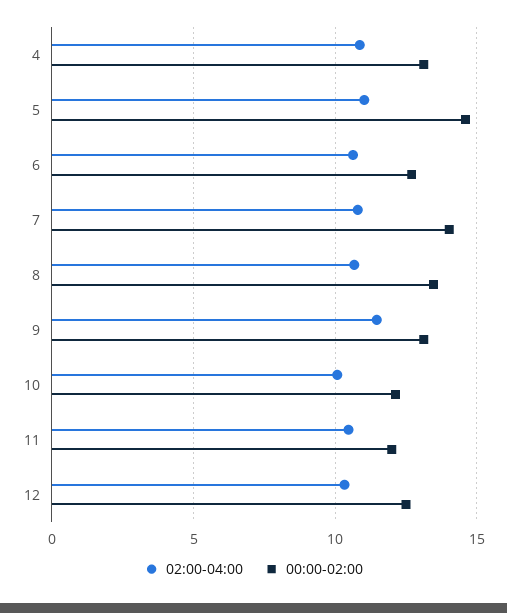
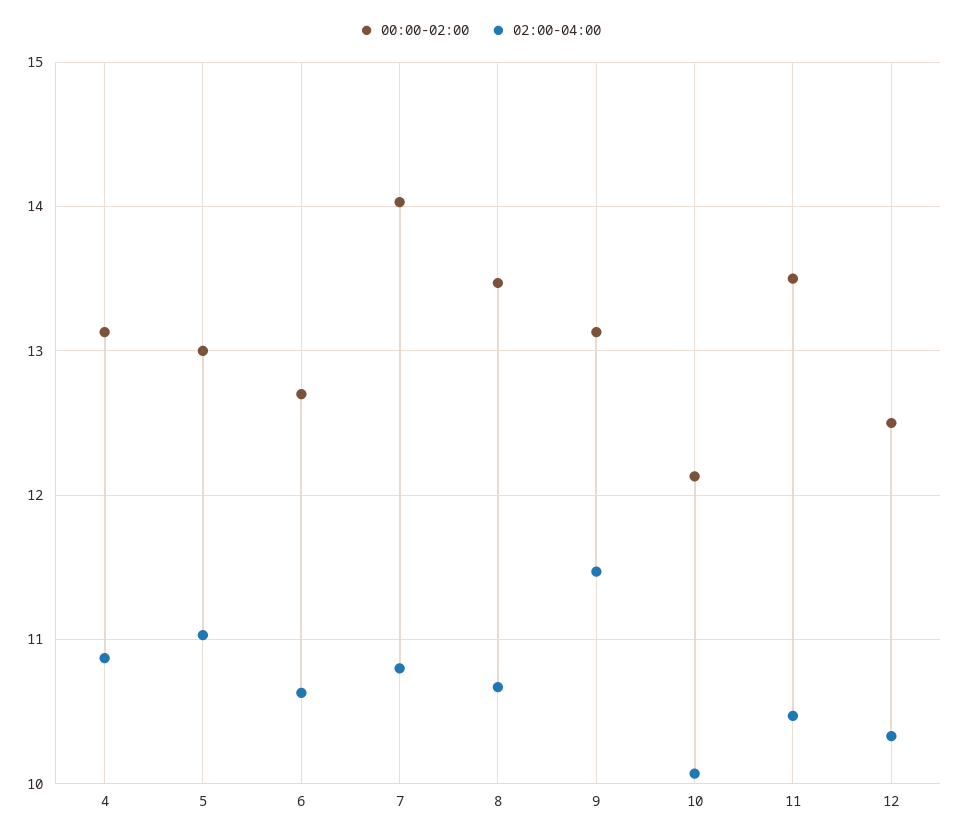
00:00-02:00, 5: 14.5 -> 13
00:00-02:00, 11: 12 -> 13.5

